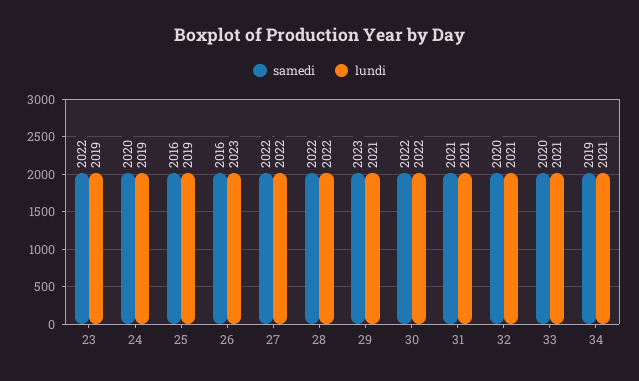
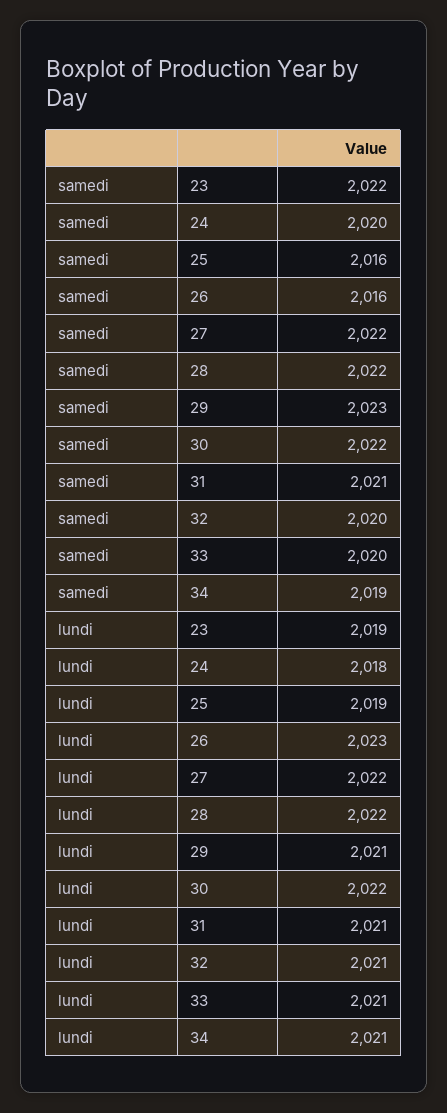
lundi, 24: 2019 -> 2018

